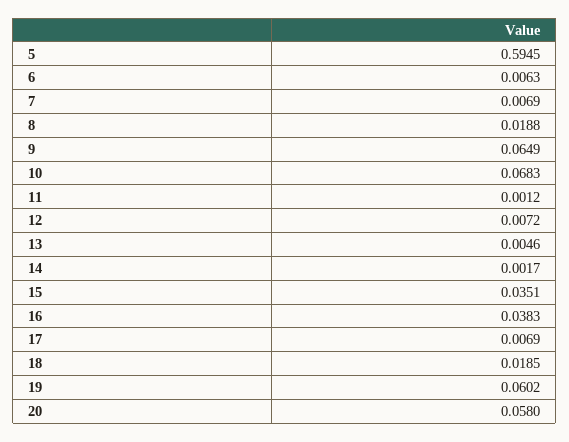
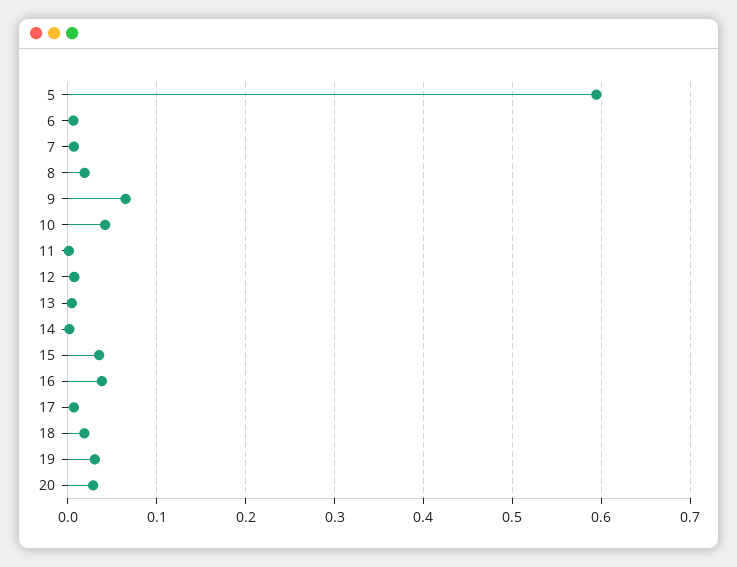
10: 0.0683 -> 0.04
19: 0.0602 -> 0.03
20: 0.058 -> 0.03

